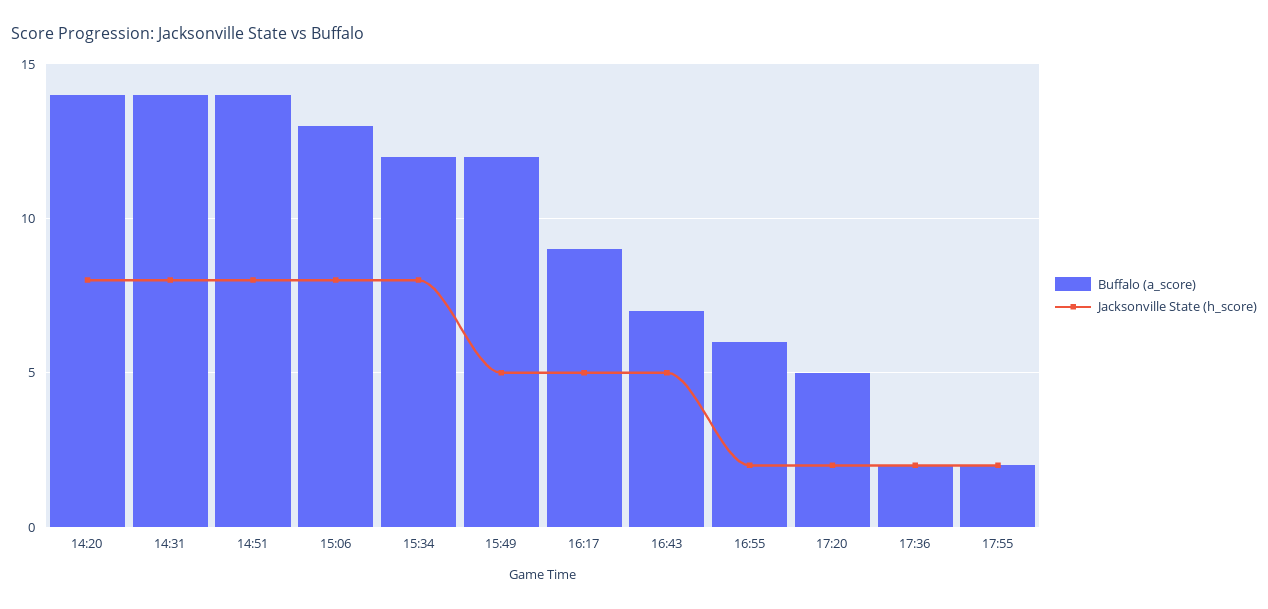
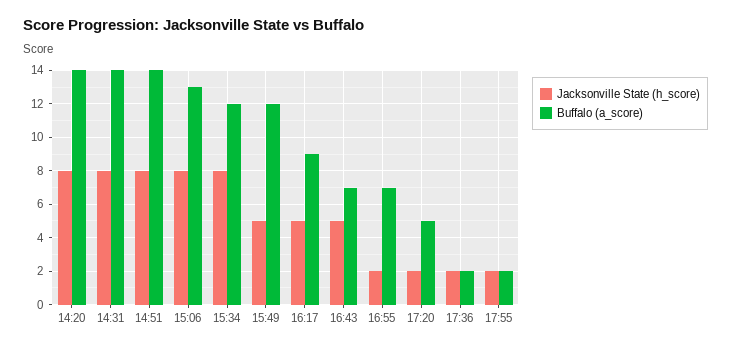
Buffalo (a_score), 16:55: 6 -> 7

